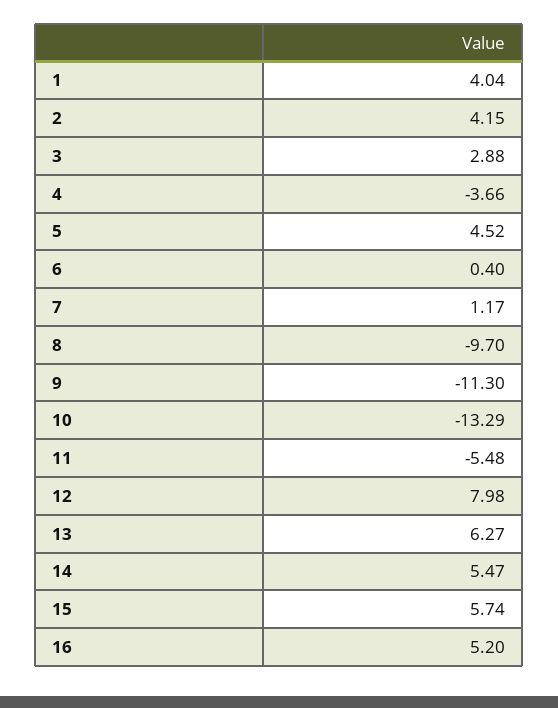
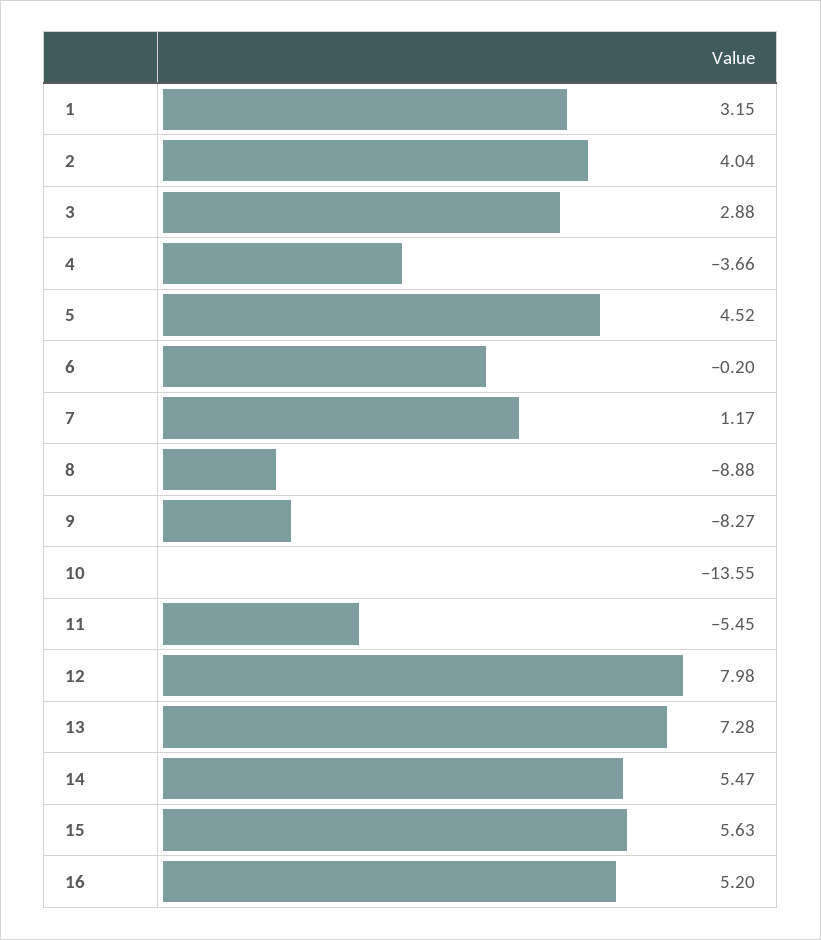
1: 4.04 -> 3.15
2: 4.15 -> 4.04
6: 0.4 -> -0.2
8: -9.7 -> -8.88
9: -11.3 -> -8.27
10: -13.29 -> -13.55
11: -5.48 -> -5.45
13: 6.27 -> 7.28
15: 5.74 -> 5.63

